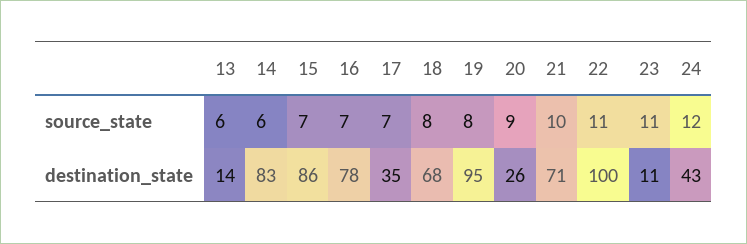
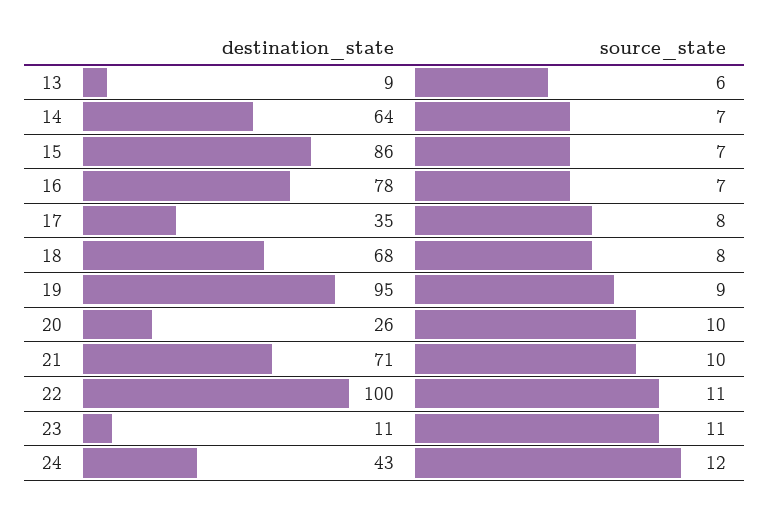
14, source_state: 6 -> 7
17, source_state: 7 -> 8
19, source_state: 8 -> 9
20, source_state: 9 -> 10
13, destination_state: 14 -> 9
14, destination_state: 83 -> 64

